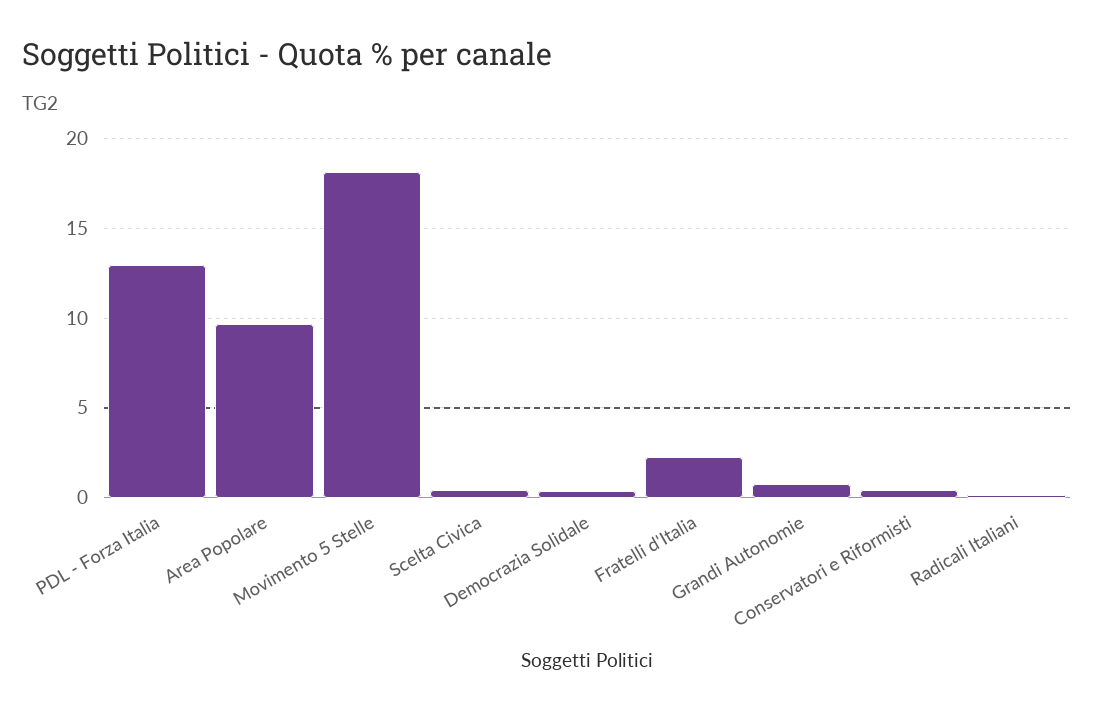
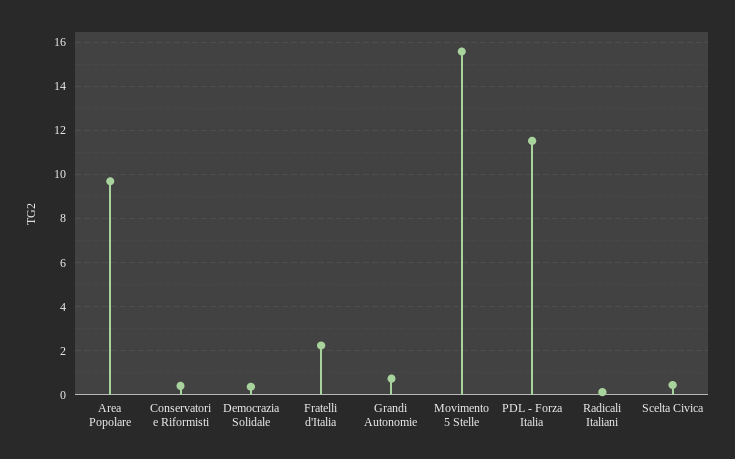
PDL - Forza Italia: 13 -> 11.5
Movimento 5 Stelle: 18 -> 15.5

